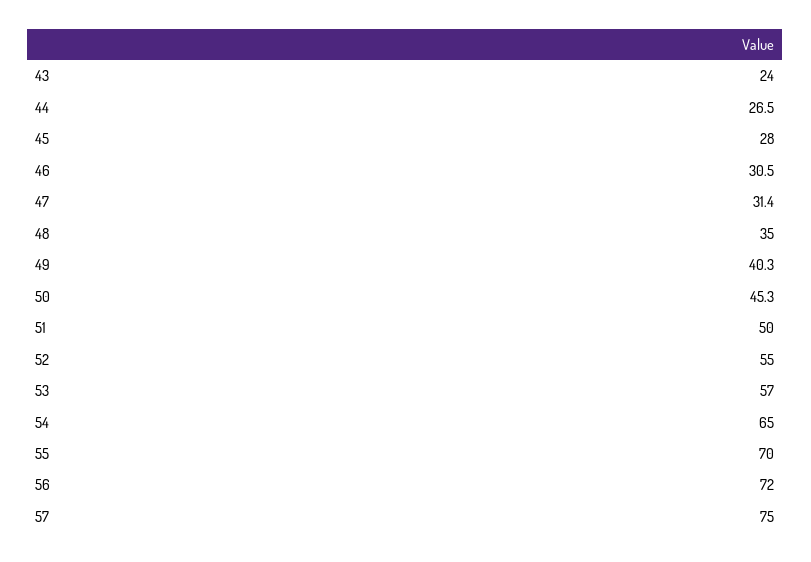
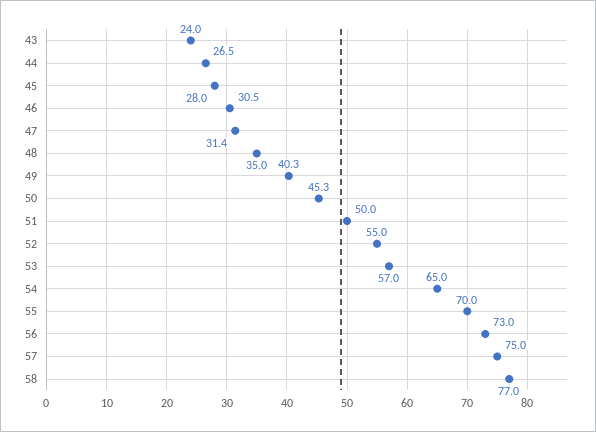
56: 72 -> 73
58: none -> 77

